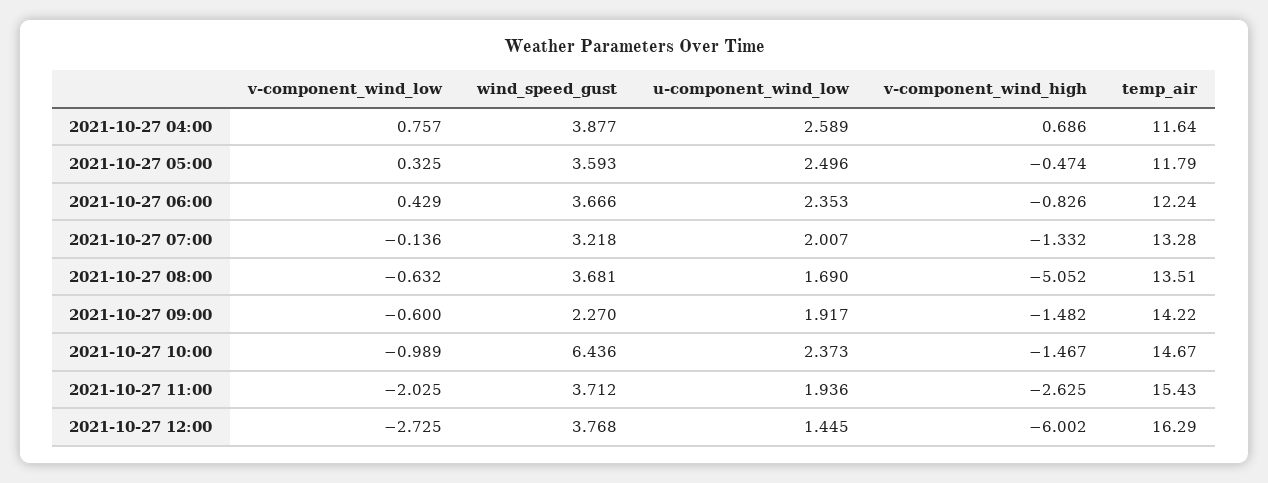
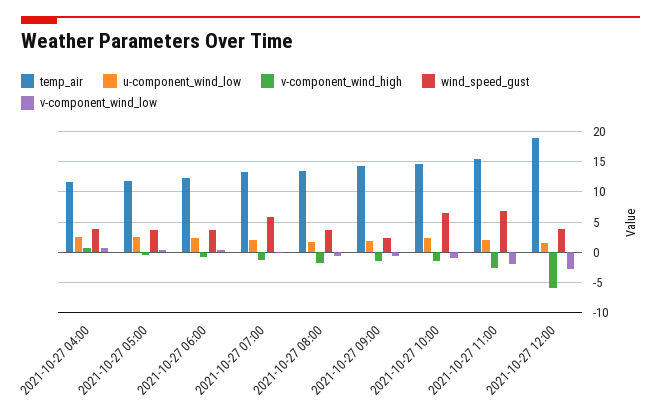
wind_speed_gust, 2021-10-27 07:00: 3.218 -> 6
v-component_wind_high, 2021-10-27 08:00: -5.052 -> -2
wind_speed_gust, 2021-10-27 11:00: 3.712 -> 7
temp_air, 2021-10-27 12:00: 16.29 -> 19

